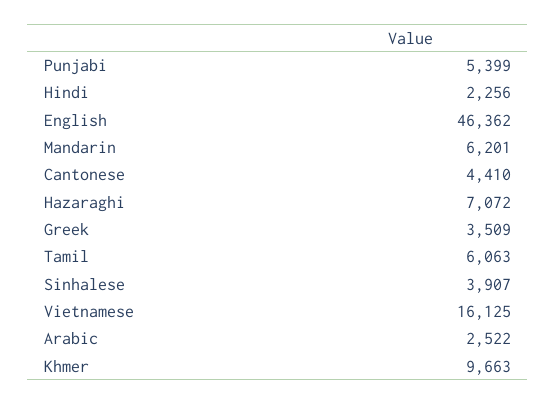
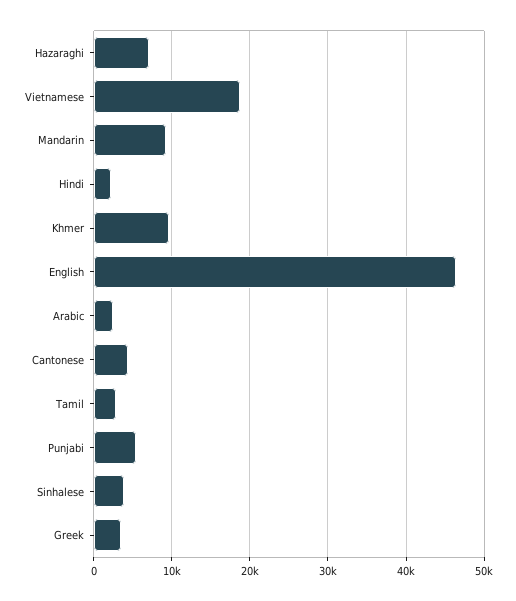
Mandarin: 6201 -> 9000
Tamil: 6063 -> 3000
Vietnamese: 16125 -> 19000

